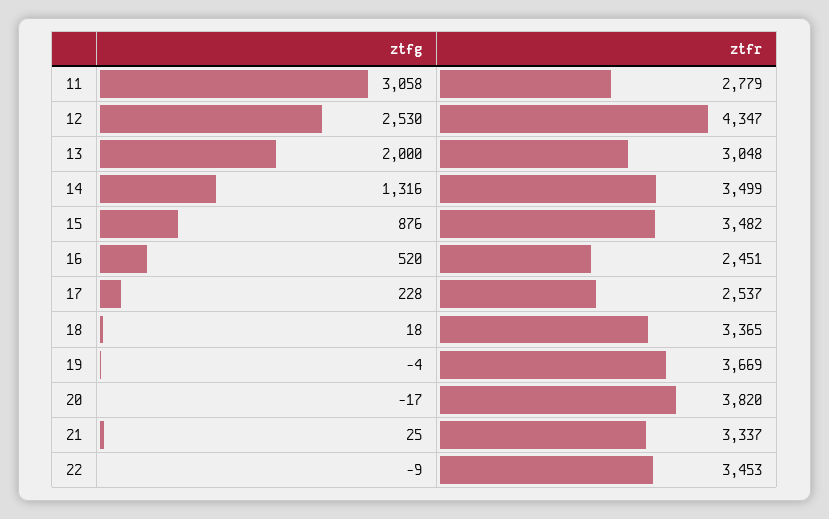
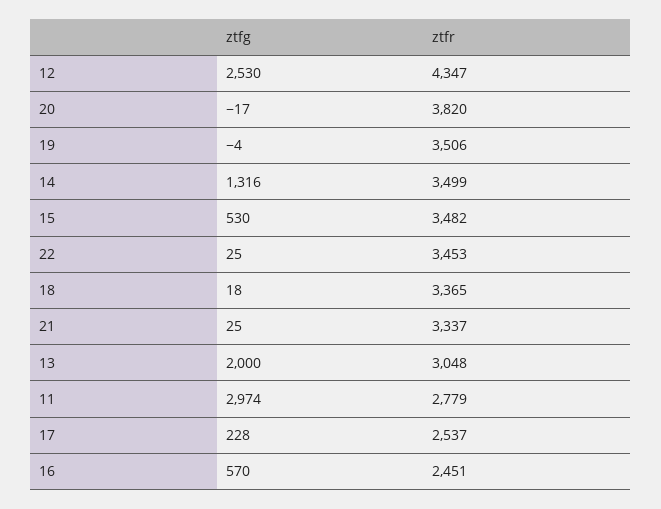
ztfg, 11: 3058 -> 2974
ztfg, 15: 876 -> 530
ztfg, 16: 520 -> 570
ztfr, 19: 3669 -> 3506
ztfg, 22: -9 -> 25

